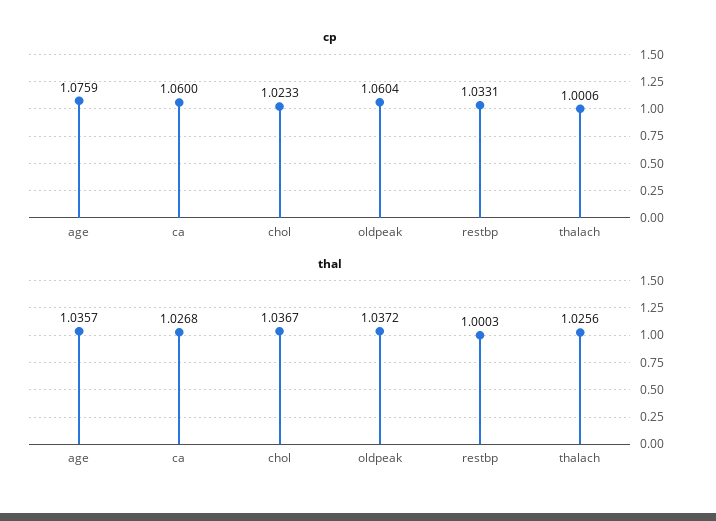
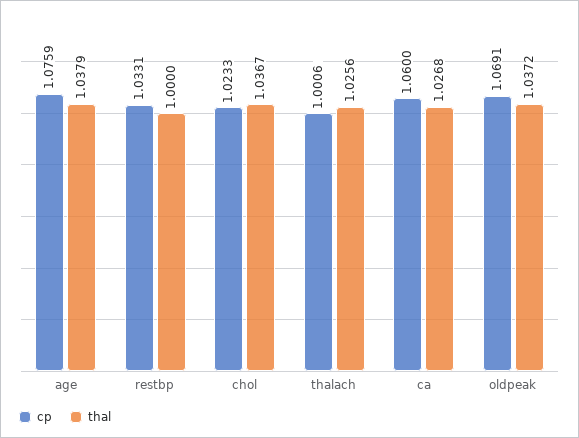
cp, oldpeak: 1.0604 -> 1.0691
thal, age: 1.0357 -> 1.0379
thal, restbp: 1.0003 -> 1

